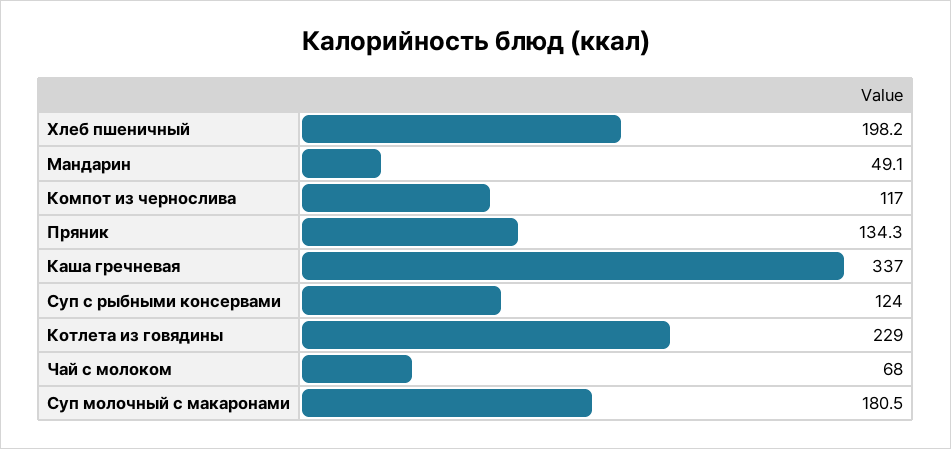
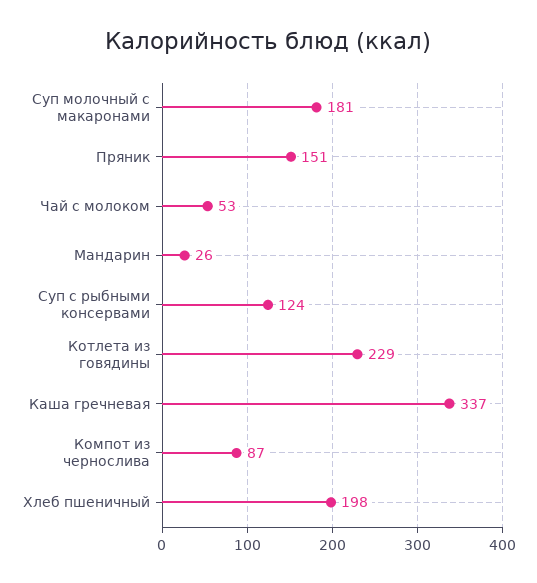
Мандарин: 49.1 -> 26
Компот из чернослива: 117 -> 87
Пряник: 134.3 -> 151
Чай с молоком: 68 -> 53

